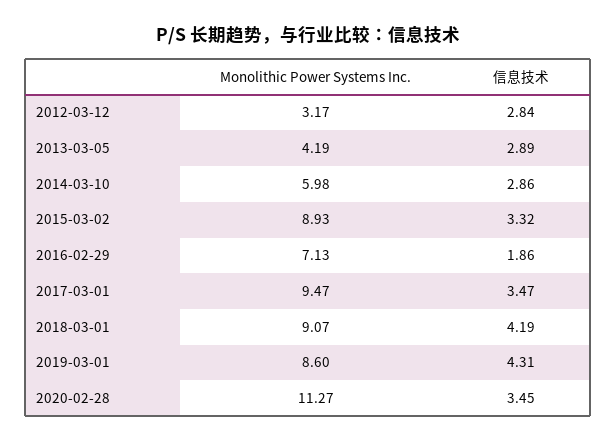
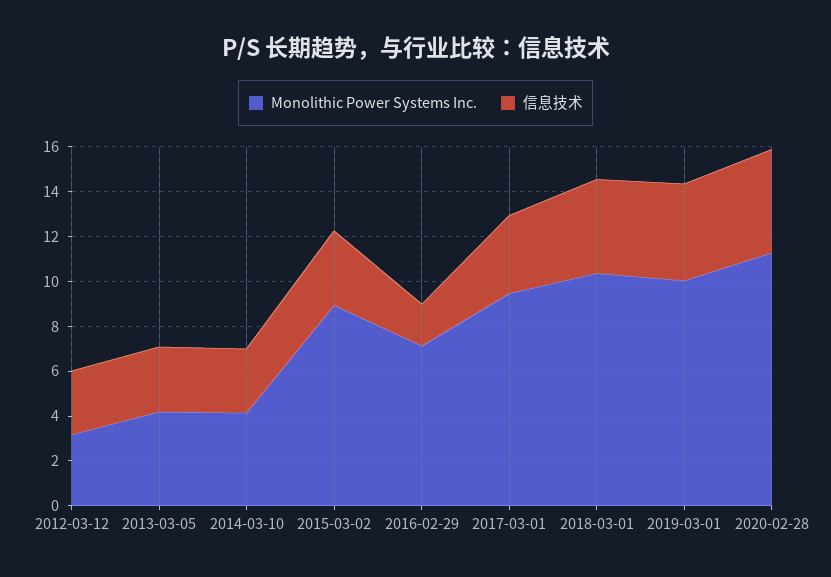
Monolithic Power Systems Inc., 2014-03-10: 5.98 -> 4
Monolithic Power Systems Inc., 2018-03-01: 9.07 -> 10.5
Monolithic Power Systems Inc., 2019-03-01: 8.6 -> 10
信息技术, 2020-02-28: 3.45 -> 4.5

